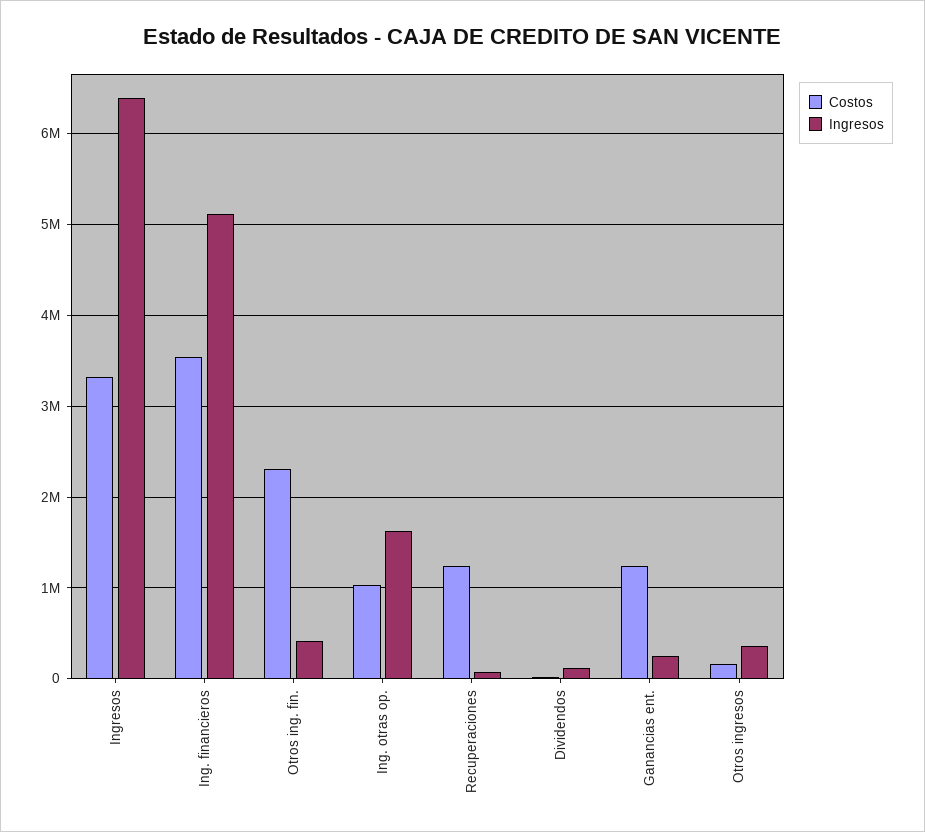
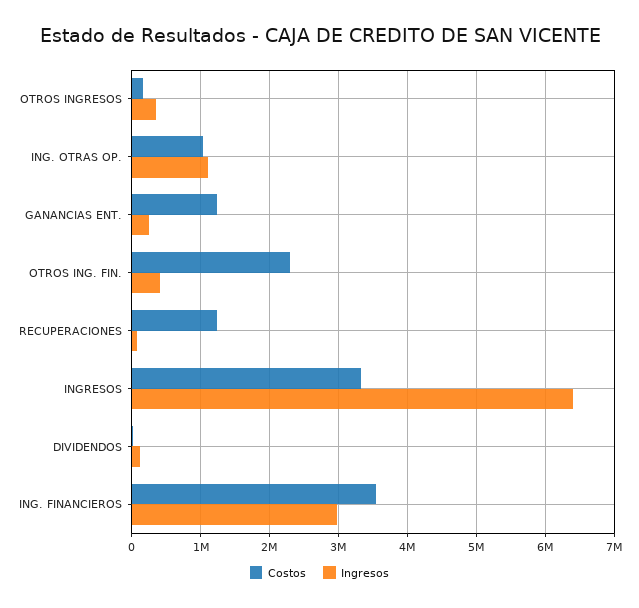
Ingresos, Ing. financieros: 5100000 -> 3000000
Ingresos, Ing. otras op.: 1600000 -> 1100000

